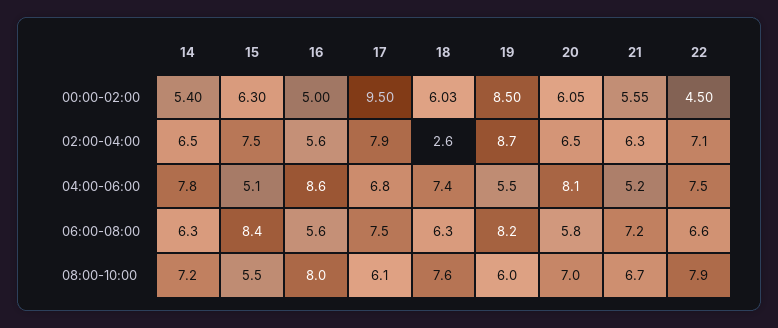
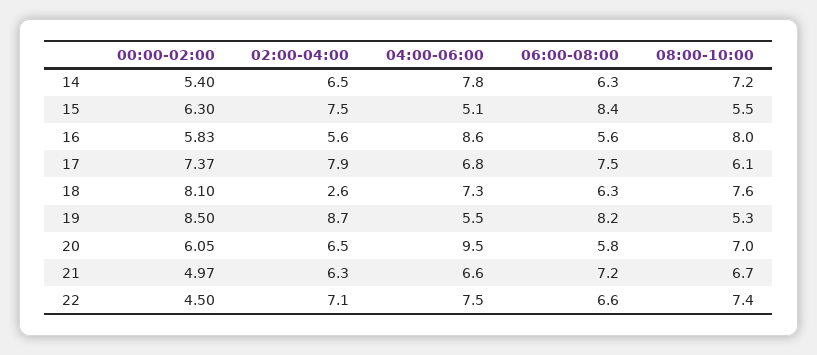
16, 00:00-02:00: 5 -> 5.83
17, 00:00-02:00: 9.5 -> 7.37
18, 00:00-02:00: 6.03 -> 8.1
21, 00:00-02:00: 5.55 -> 4.97
18, 04:00-06:00: 7.4 -> 7.3
20, 04:00-06:00: 8.1 -> 9.5
21, 04:00-06:00: 5.2 -> 6.6
19, 08:00-10:00: 6 -> 5.3
22, 08:00-10:00: 7.9 -> 7.4

